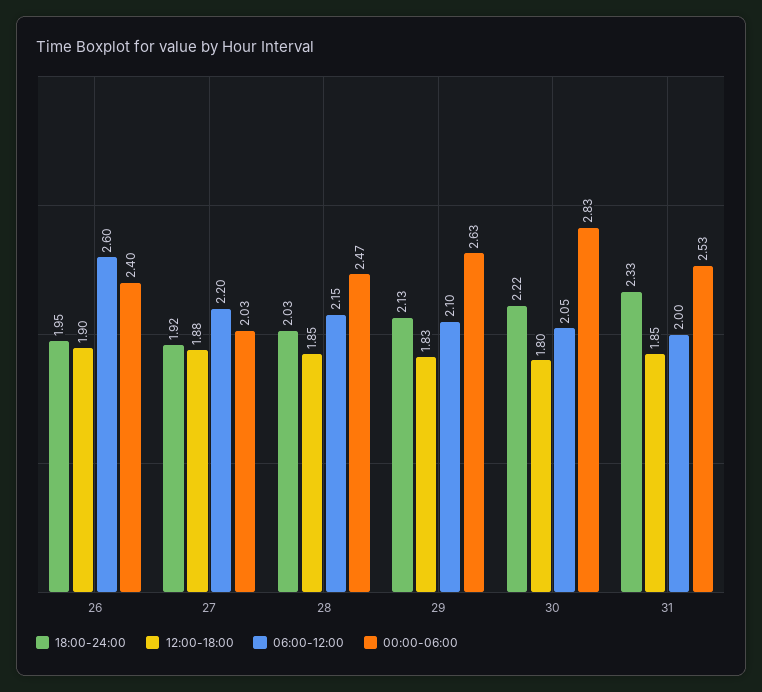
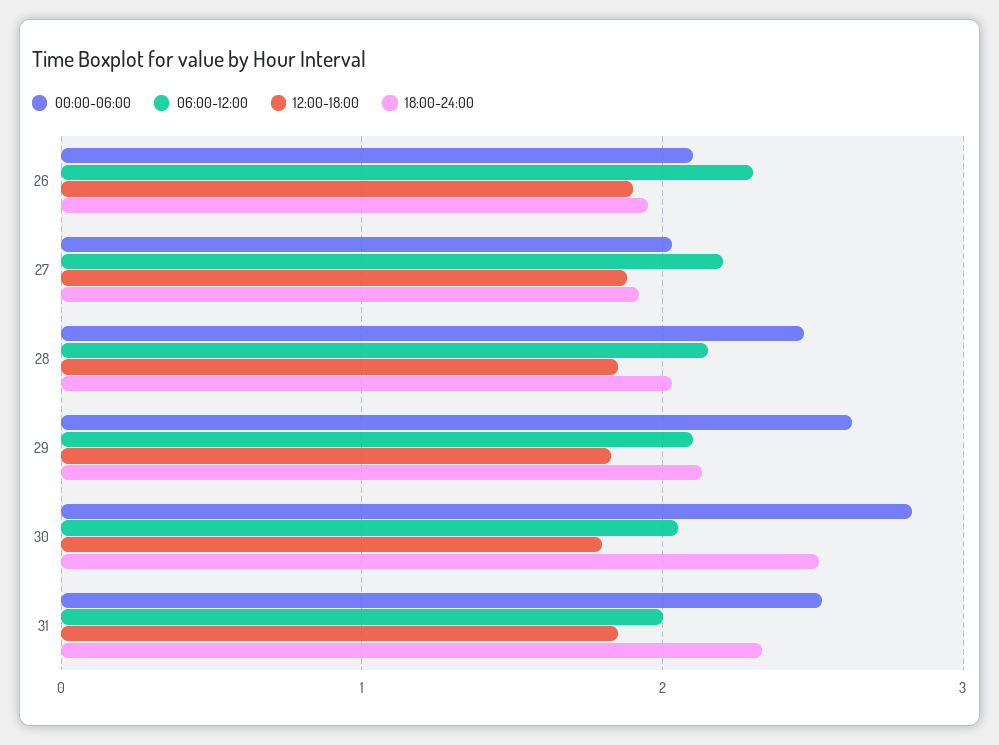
06:00-12:00, 26: 2.6 -> 2.3
00:00-06:00, 26: 2.4 -> 2.1
18:00-24:00, 30: 2.22 -> 2.5

